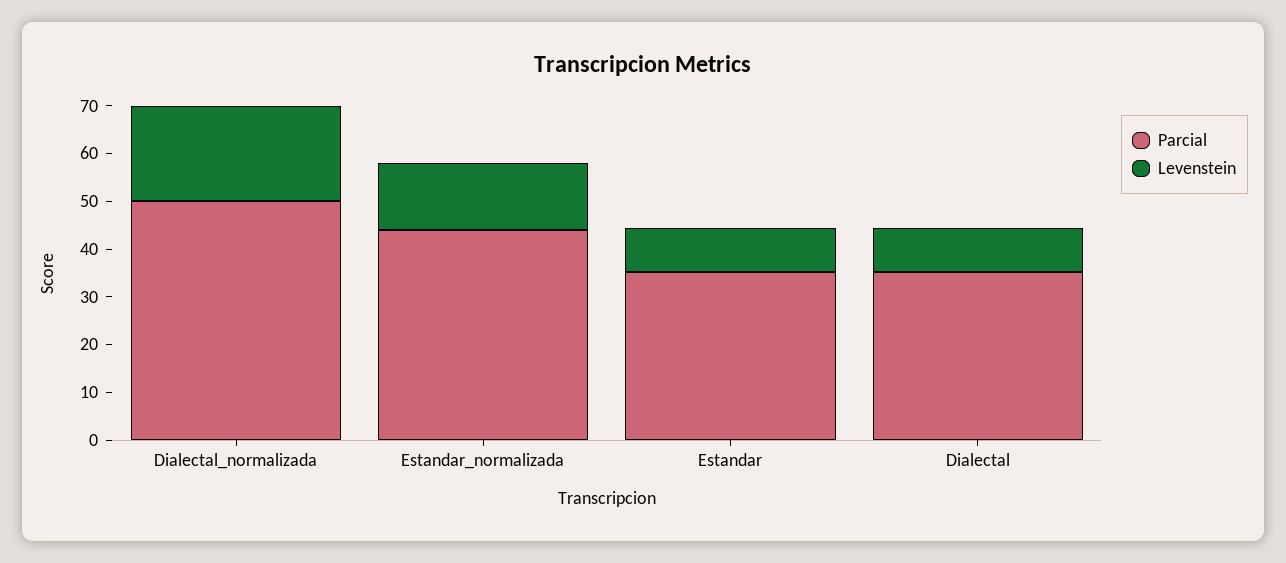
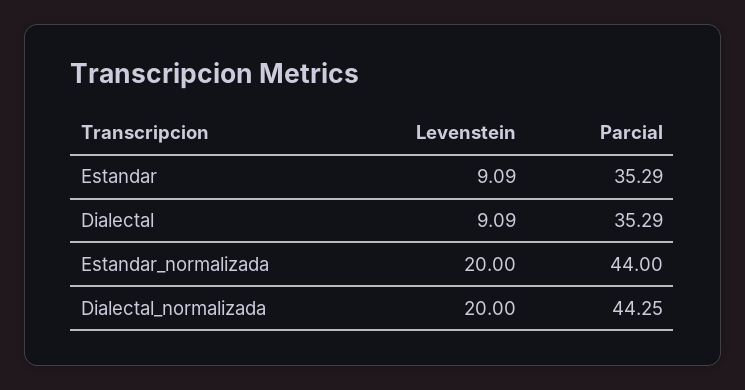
Parcial, Dialectal_normalizada: 50 -> 44.25
Levenstein, Estandar_normalizada: 14 -> 20

